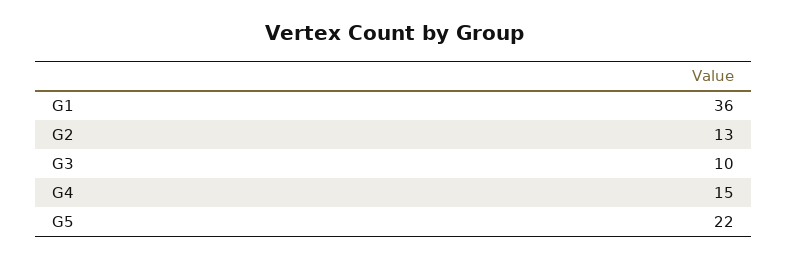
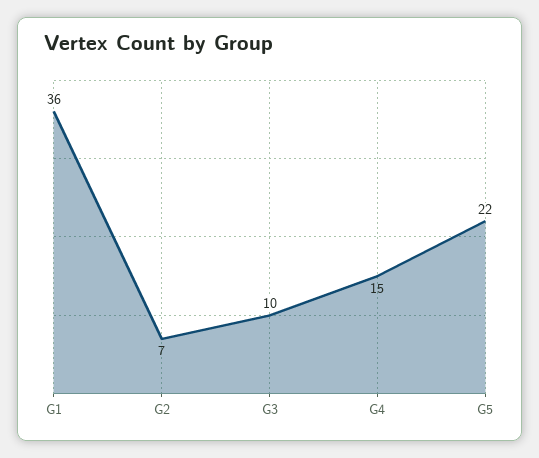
G2: 13 -> 7

